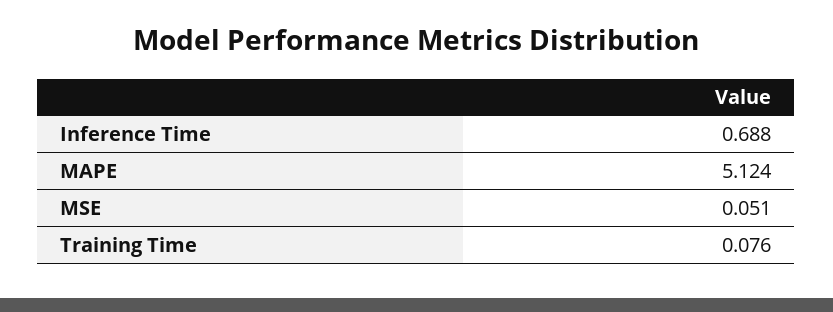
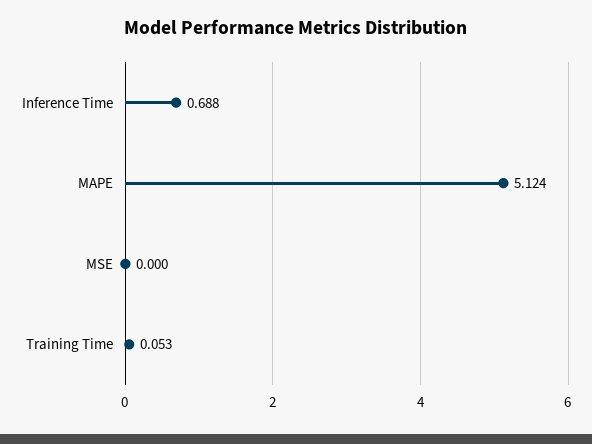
MSE: 0.051 -> 0
Training Time: 0.076 -> 0.053

